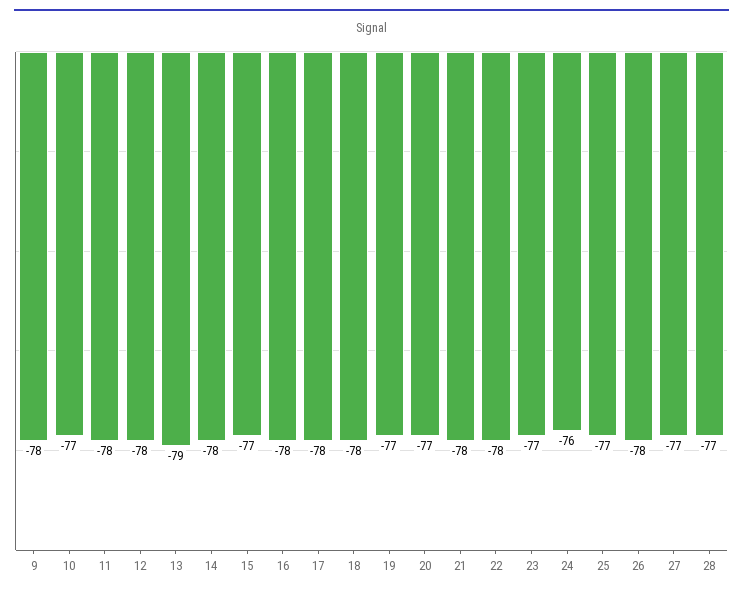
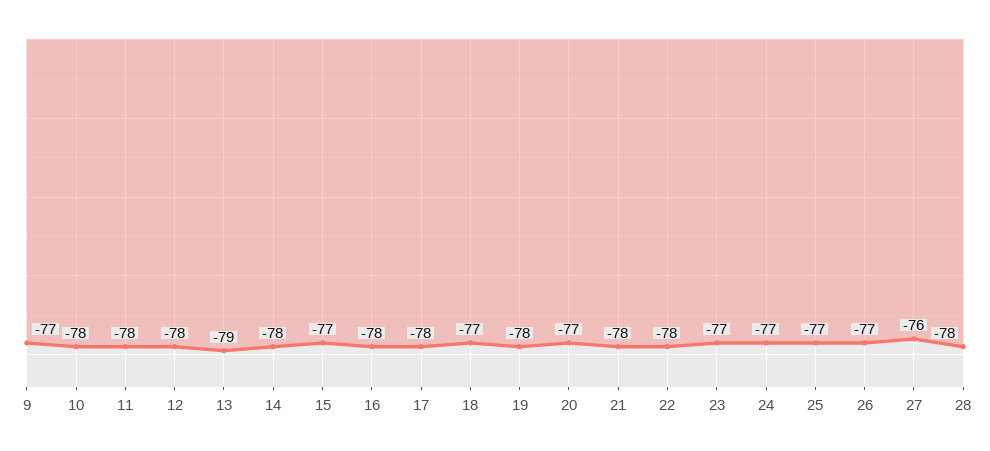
9: -78 -> -77
10: -77 -> -78
18: -78 -> -77
19: -77 -> -78
24: -76 -> -77
26: -78 -> -77
27: -77 -> -76
28: -77 -> -78

